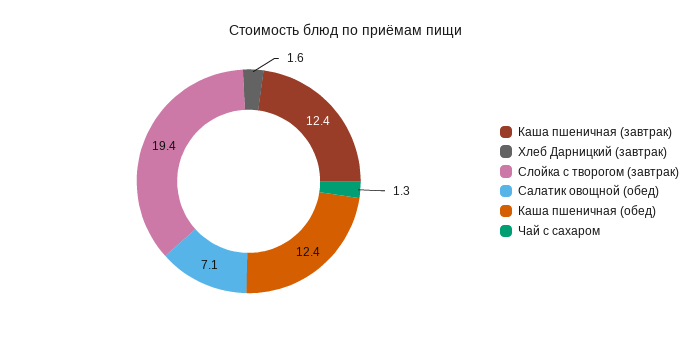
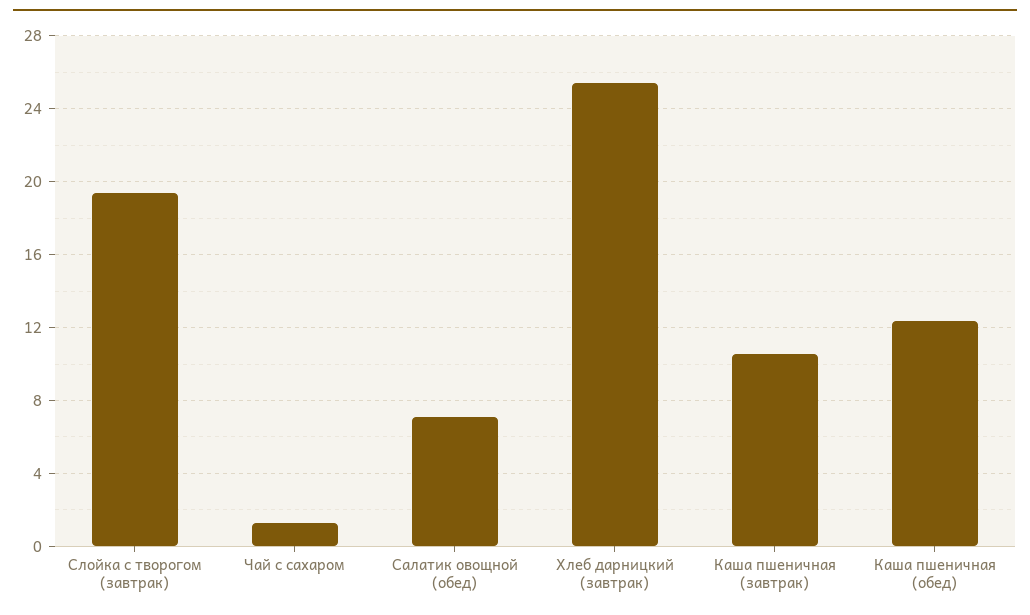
Каша пшеничная (завтрак): 12.4 -> 10.5
Хлеб Дарницкий (завтрак): 1.6 -> 25.5

